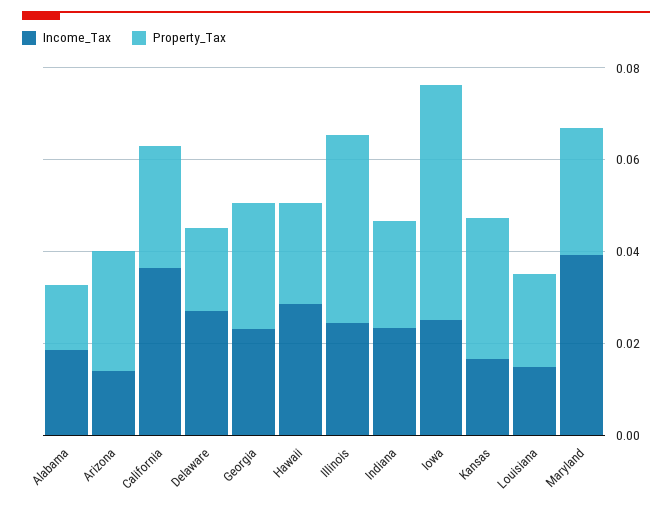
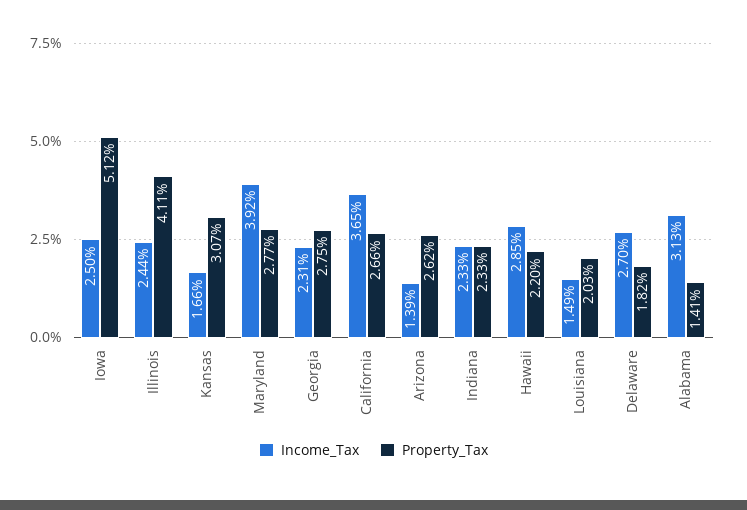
Income_Tax, Alabama: 0.02 -> 0.0313

